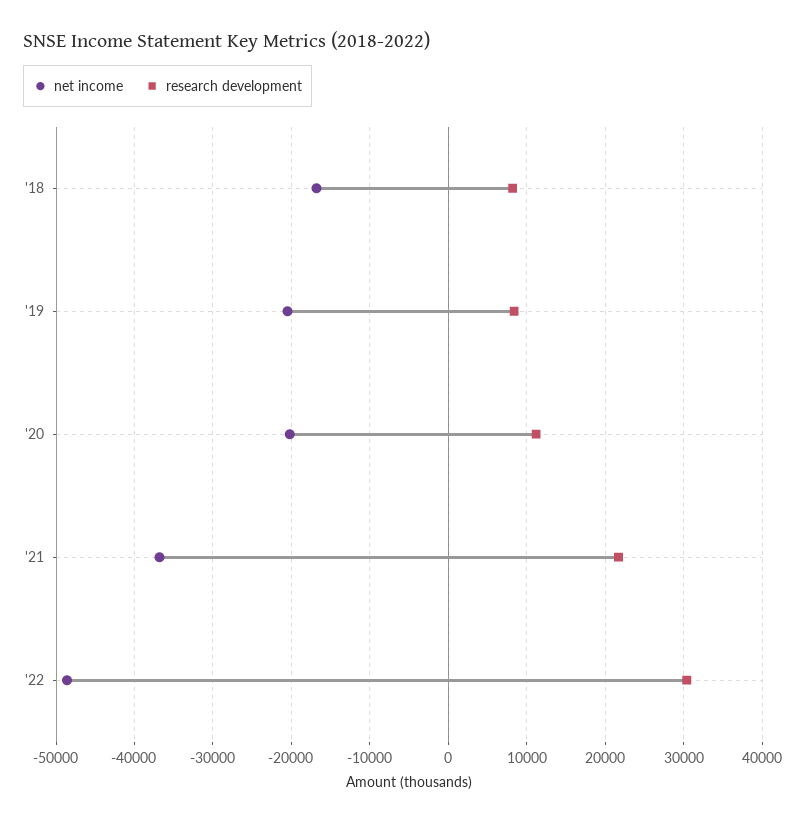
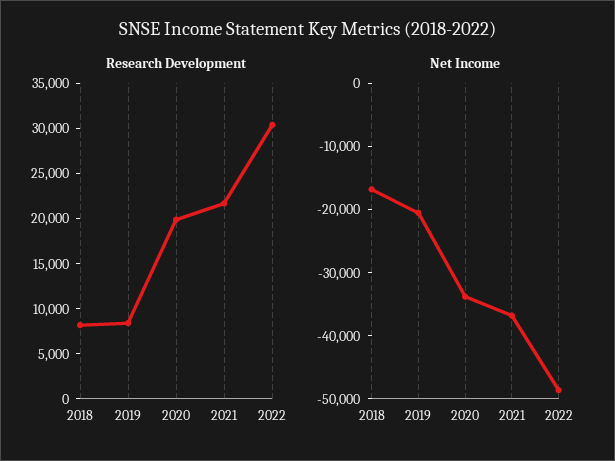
net income, '20: -20000 -> -34000
research development, '20: 11000 -> 20000

